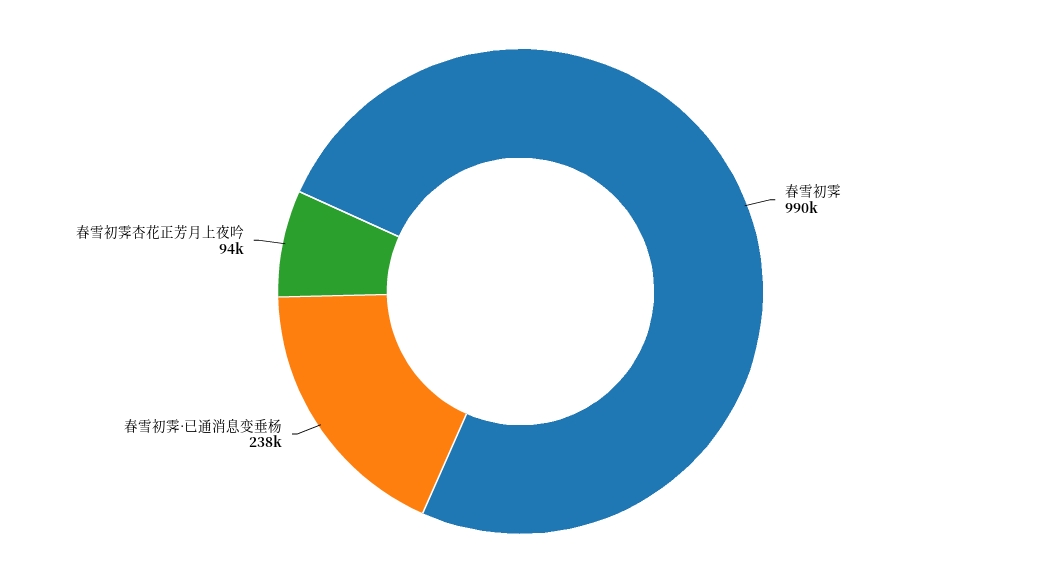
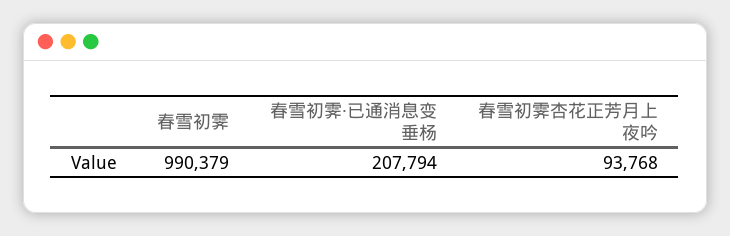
春雪初霁·已通消息变垂杨: 238000 -> 207794

